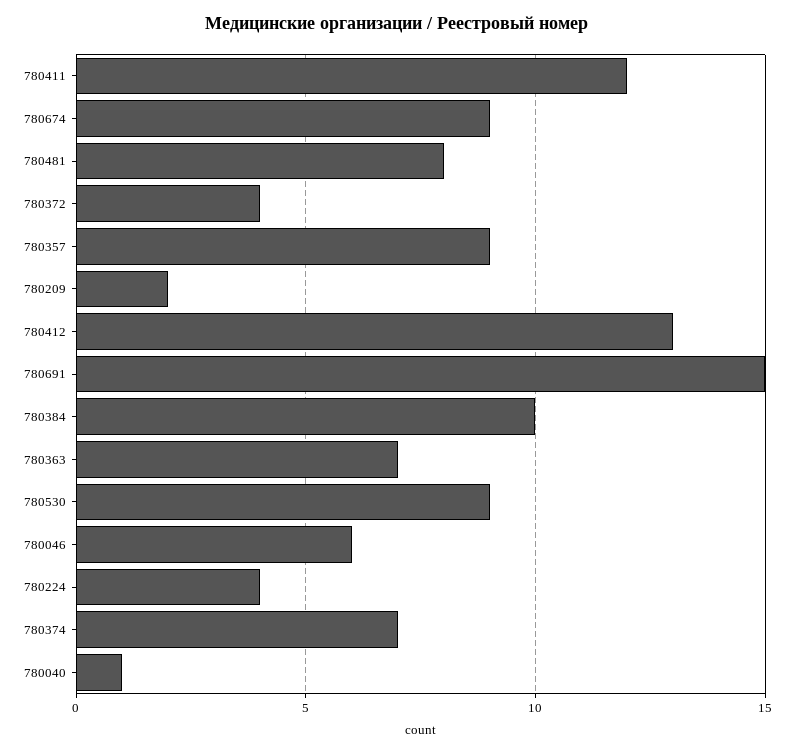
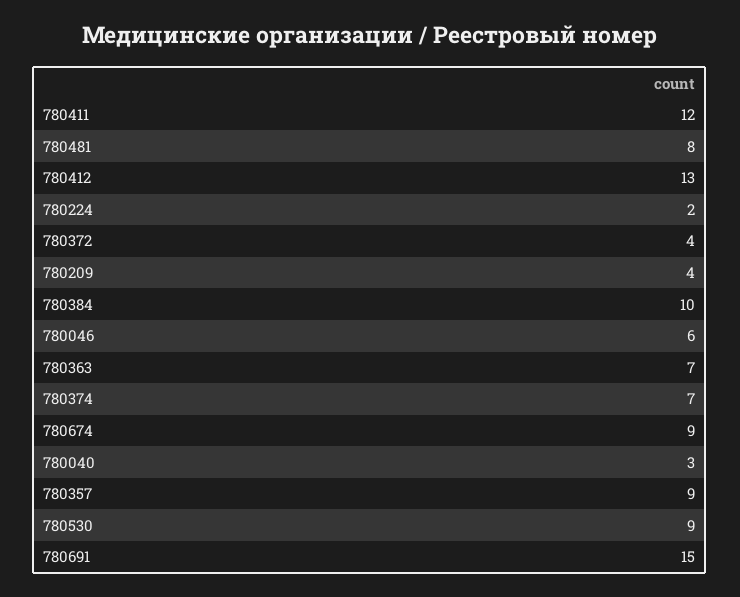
780209: 2 -> 4
780224: 4 -> 2
780040: 1 -> 3

